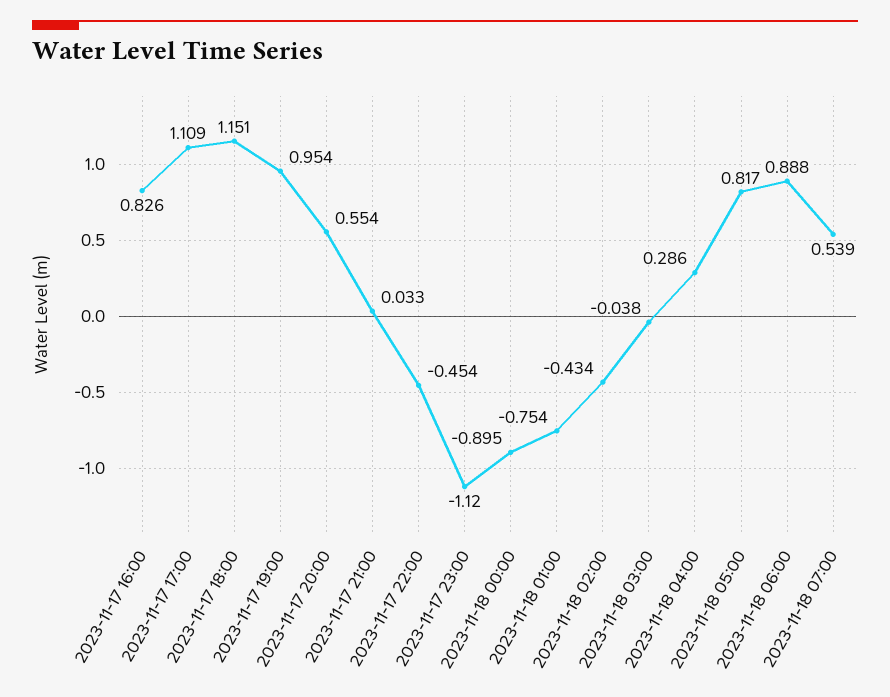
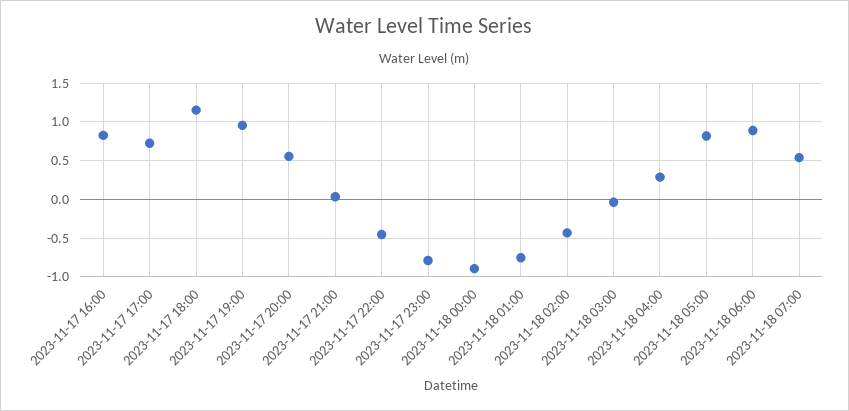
2023-11-17 17:00: 1.109 -> 0.7
2023-11-17 23:00: -1.12 -> -0.8

